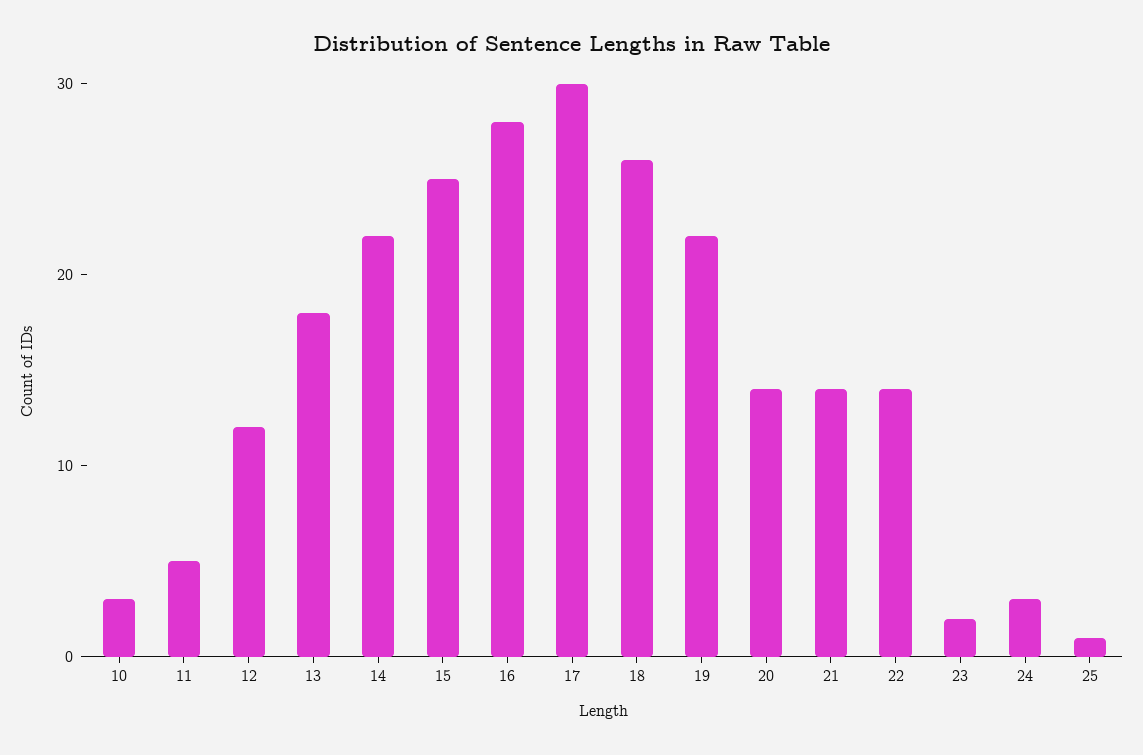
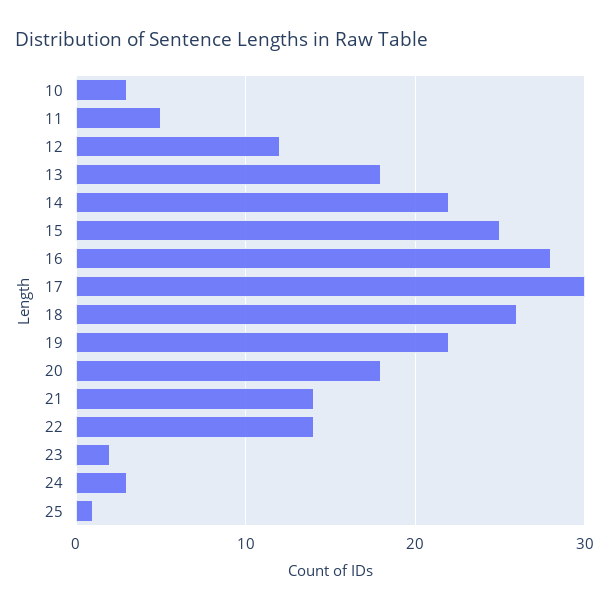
20: 14 -> 18

